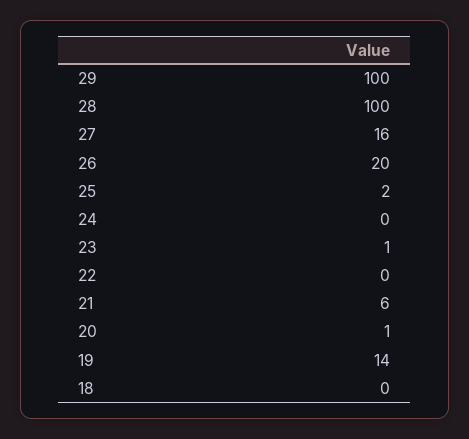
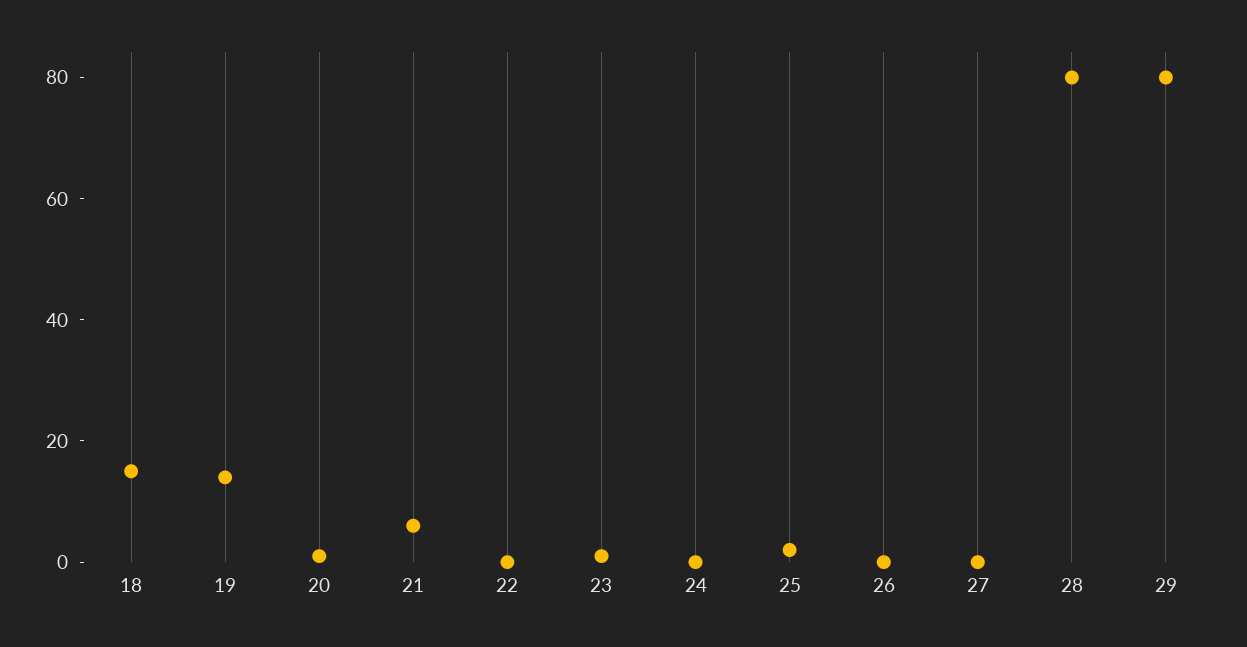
29: 100 -> 80
28: 100 -> 80
27: 16 -> 0
26: 20 -> 0
18: 0 -> 15

